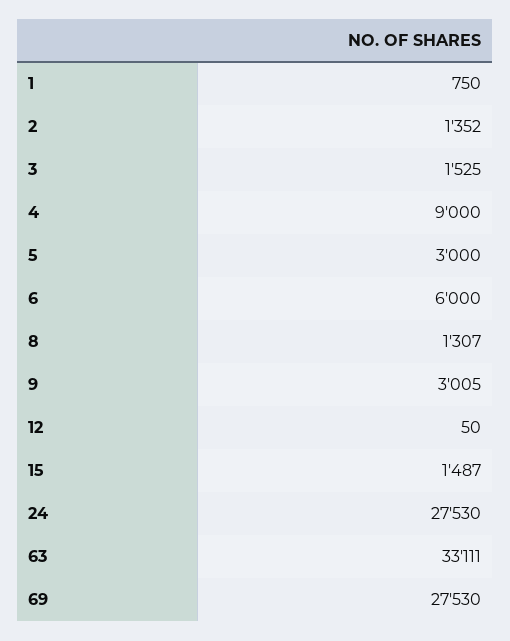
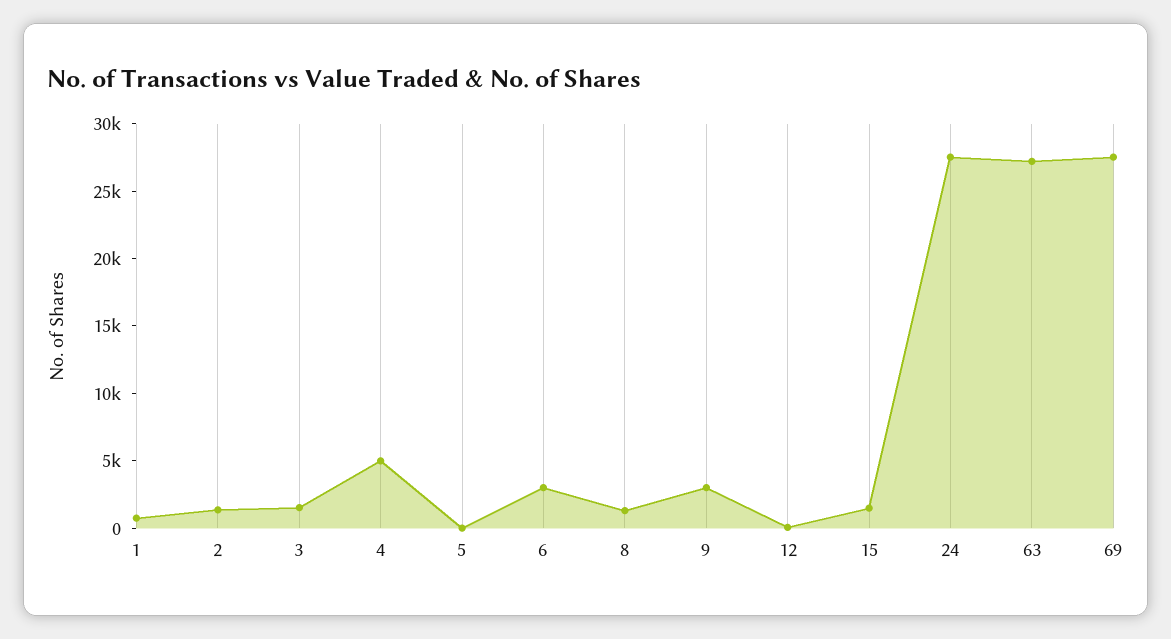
4: 9000 -> 5000
5: 3000 -> 0
6: 6000 -> 3000
63: 33111 -> 27000

